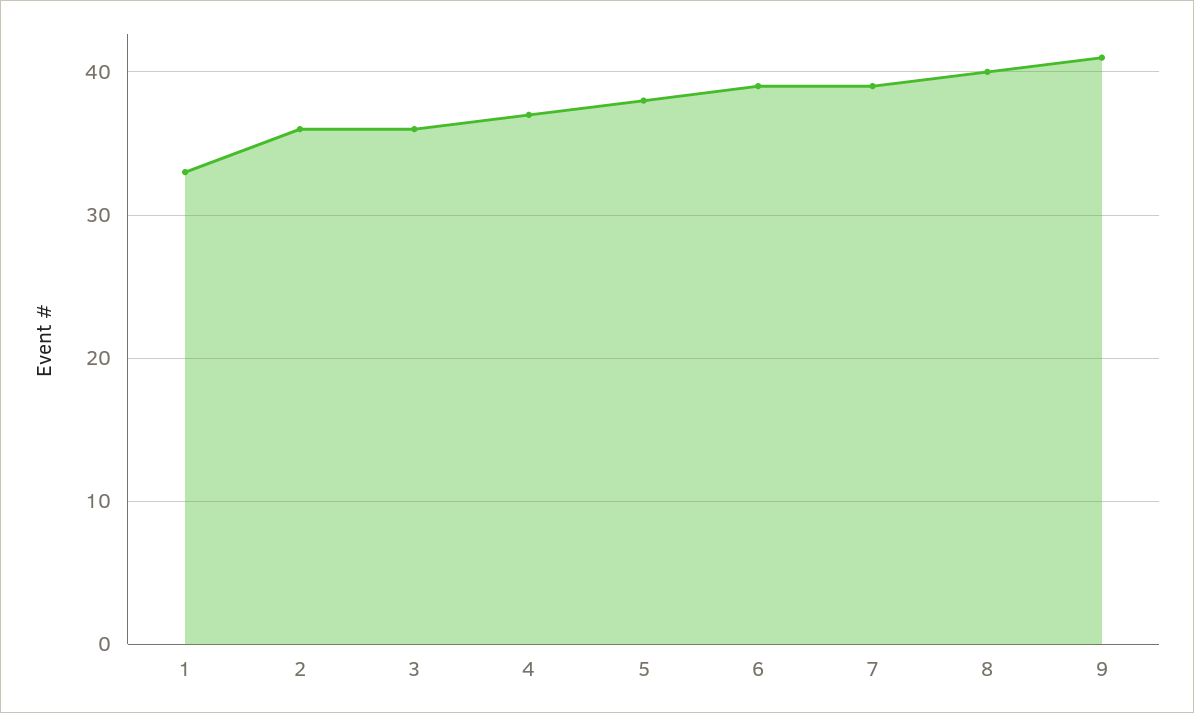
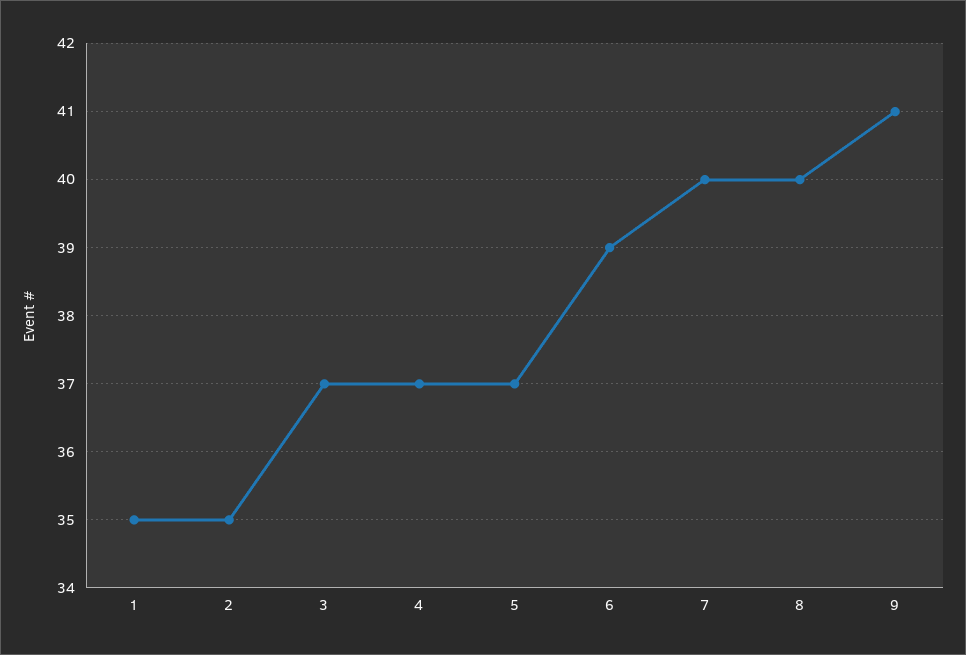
1: 33 -> 35
2: 36 -> 35
3: 36 -> 37
5: 38 -> 37
7: 39 -> 40

